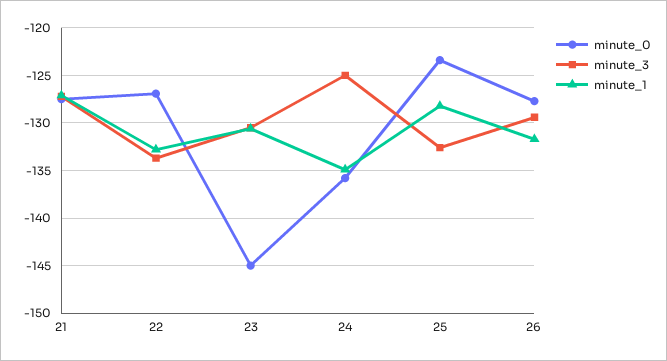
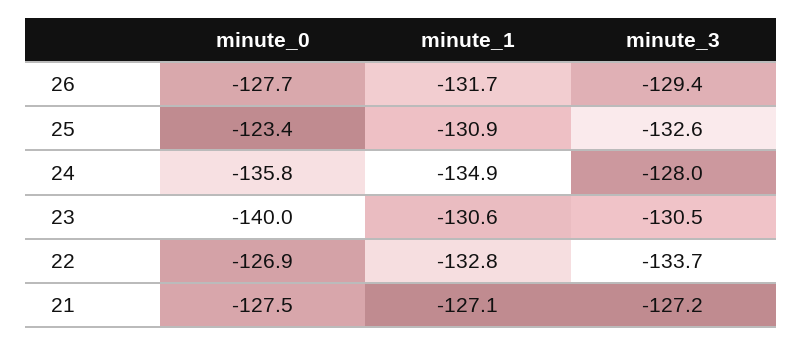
minute_0, 23: -145 -> -140
minute_3, 24: -125 -> -128
minute_1, 25: -128 -> -130.9

